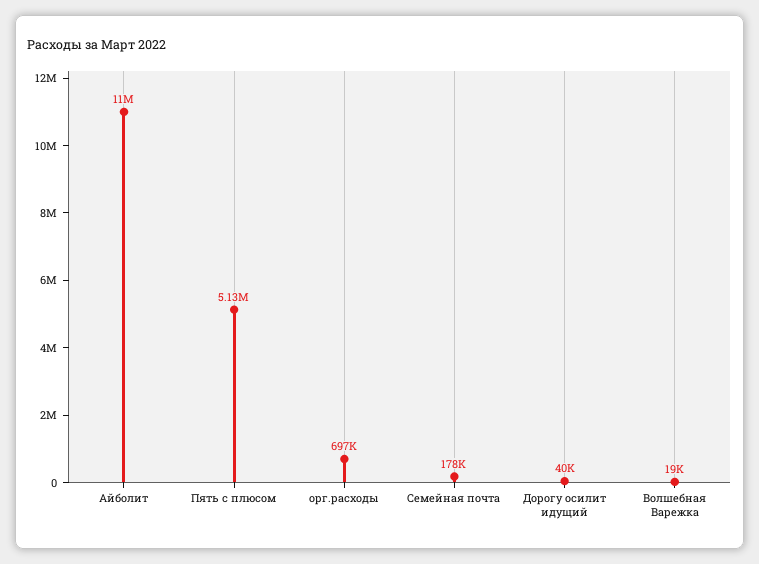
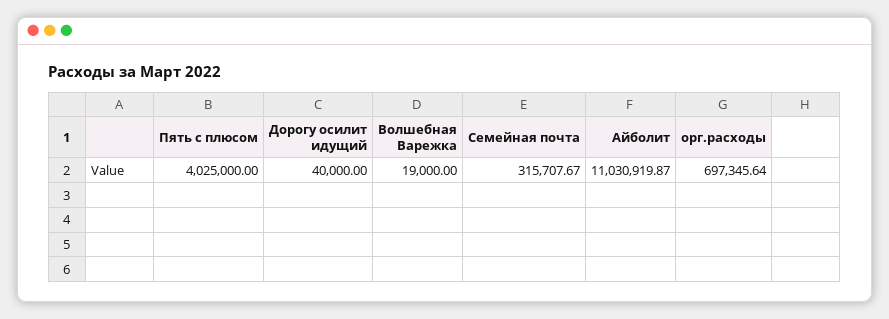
Пять с плюсом: 5130000 -> 4025000
Семейная почта: 178000 -> 315707.67

